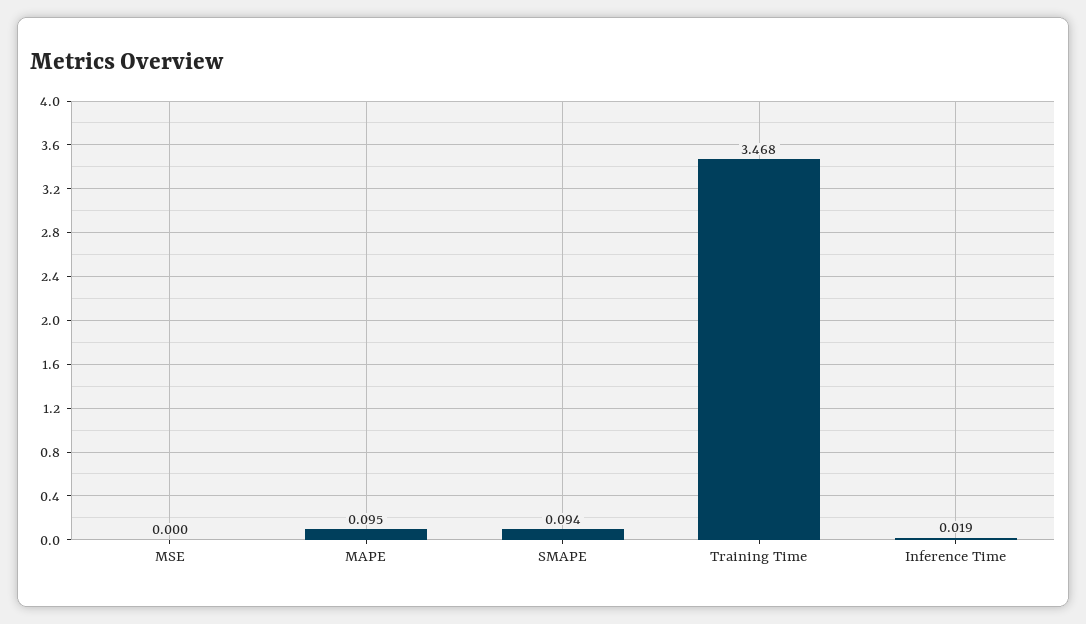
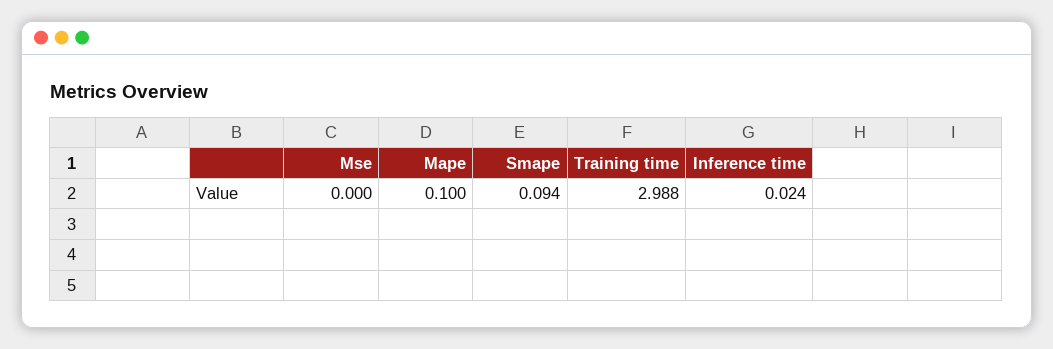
MAPE: 0.095 -> 0.1
Training Time: 3.468 -> 2.988
Inference Time: 0.019 -> 0.024

